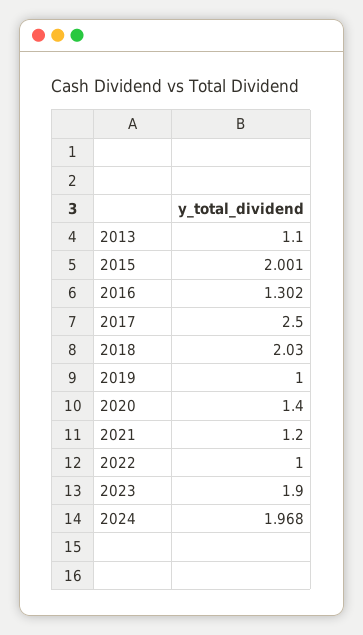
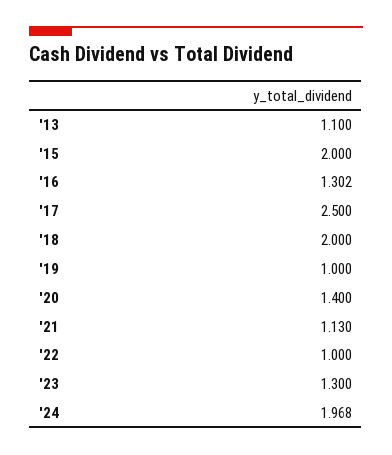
2015: 2.001 -> 2
2018: 2.03 -> 2
2021: 1.2 -> 1.13
2023: 1.9 -> 1.3

